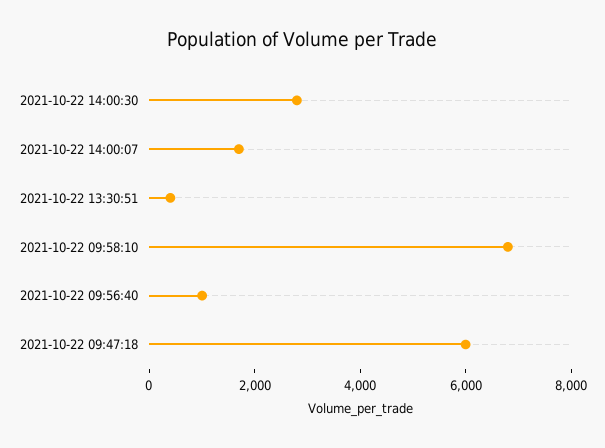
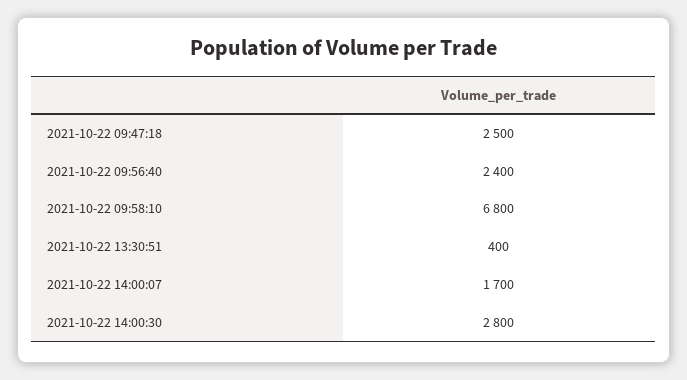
2021-10-22 09:56:40: 1000 -> 2400
2021-10-22 09:47:18: 6000 -> 2500

